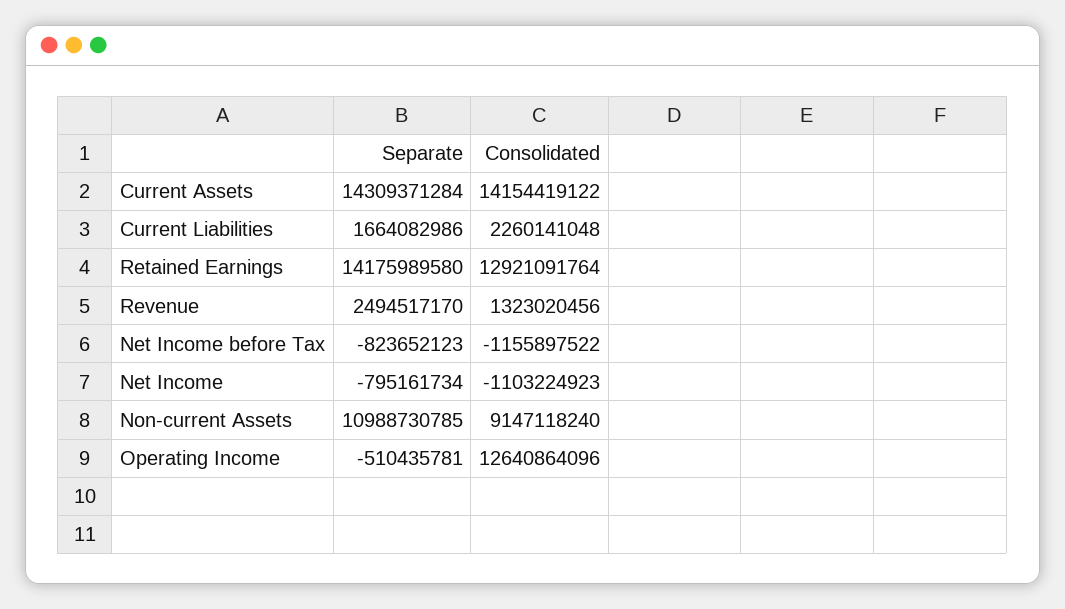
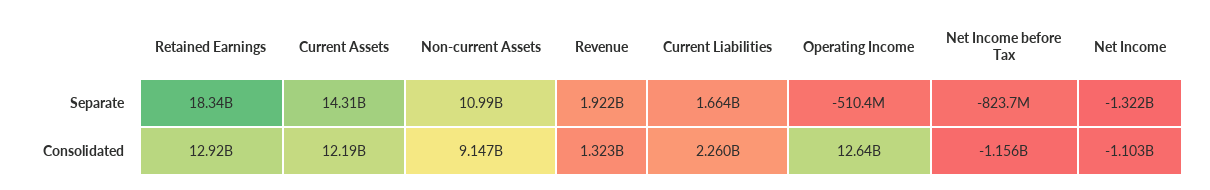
Consolidated, Current Assets: 14154419122 -> 12190000000
Separate, Retained Earnings: 14175989580 -> 18340000000
Separate, Revenue: 2494517170 -> 1922000000
Separate, Net Income: -795161734 -> -1322000000

